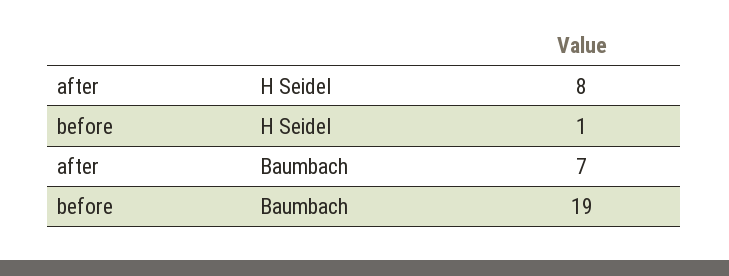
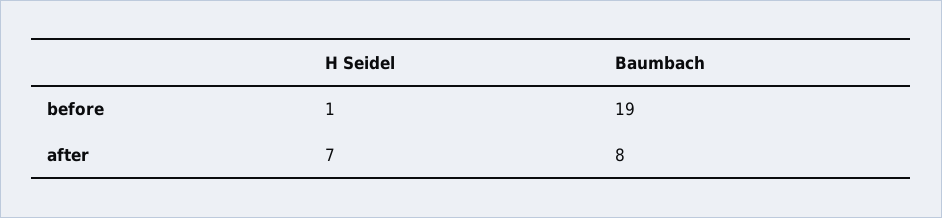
after, H Seidel: 8 -> 7
after, Baumbach: 7 -> 8

